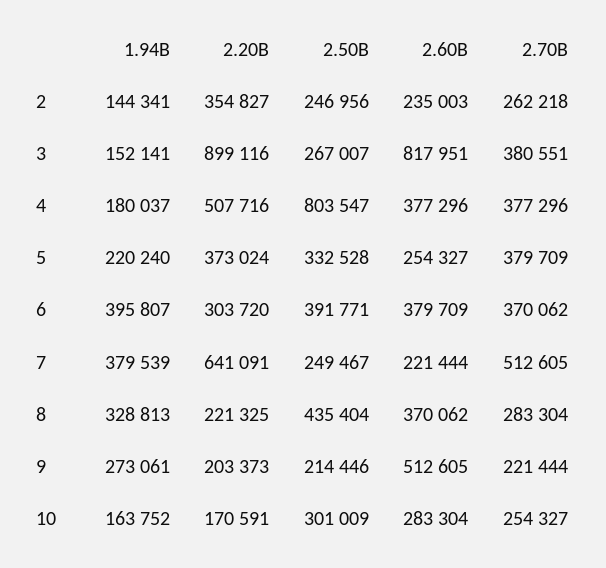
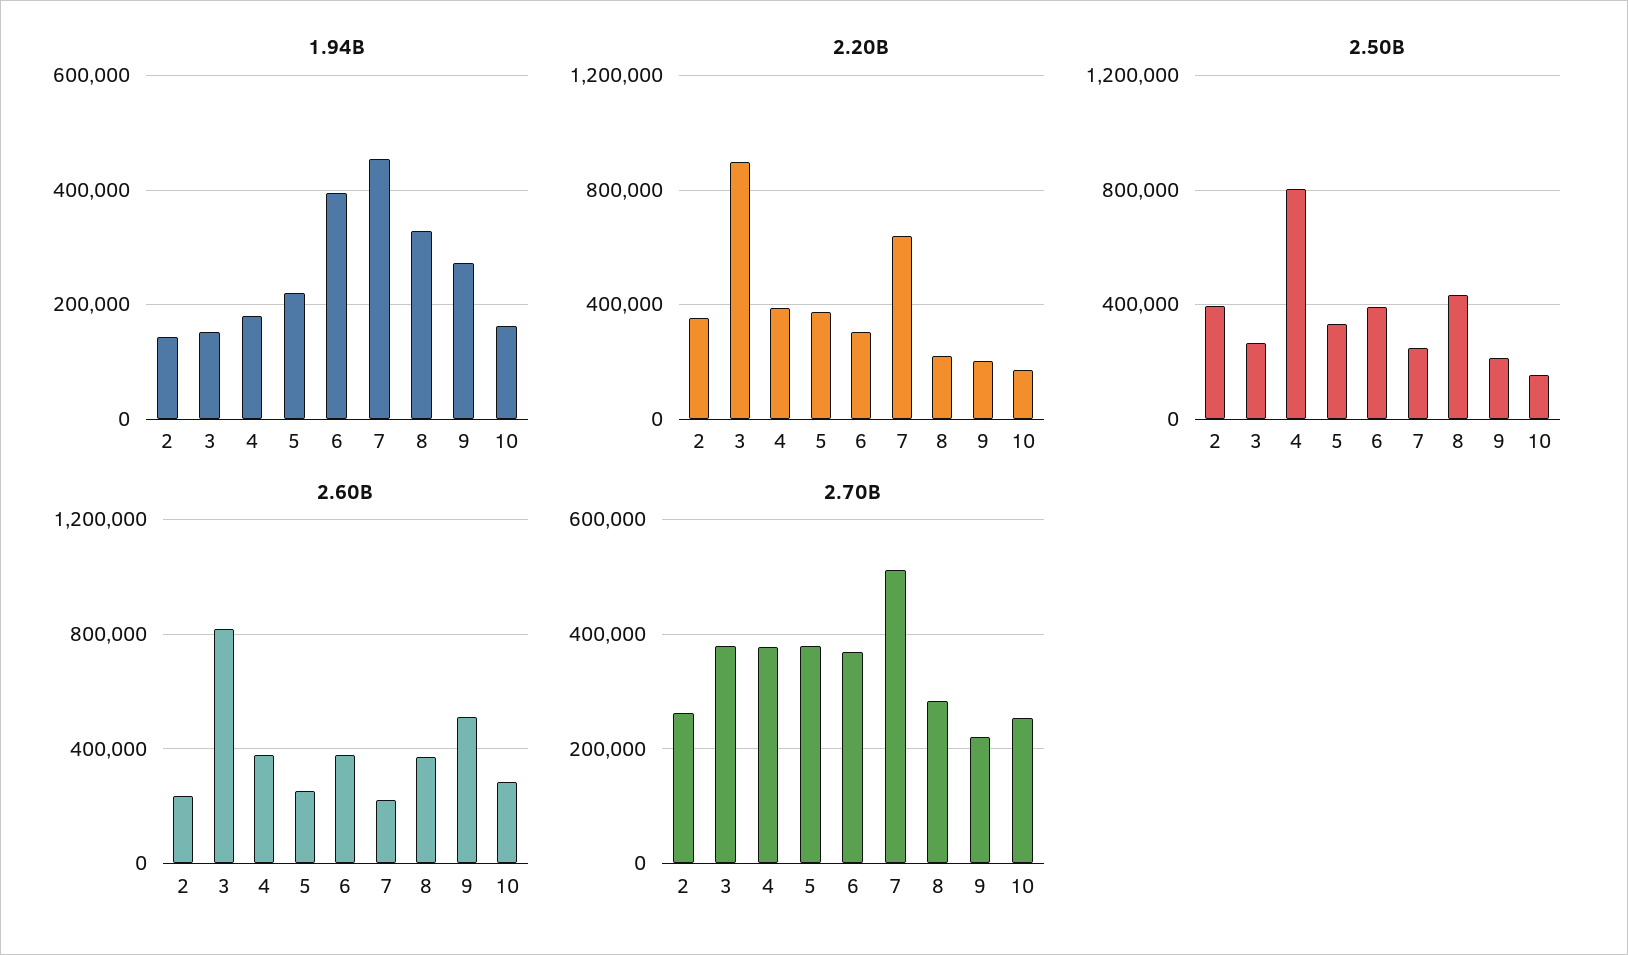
2.50B, 2: 246956 -> 400000
2.20B, 4: 507716 -> 400000
1.94B, 7: 379539 -> 460000
2.50B, 10: 301009 -> 150000

